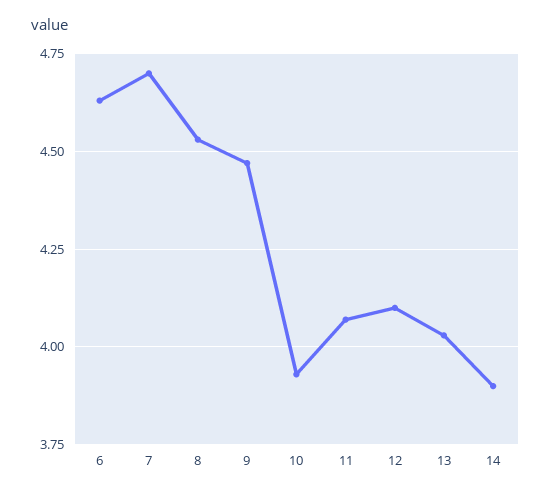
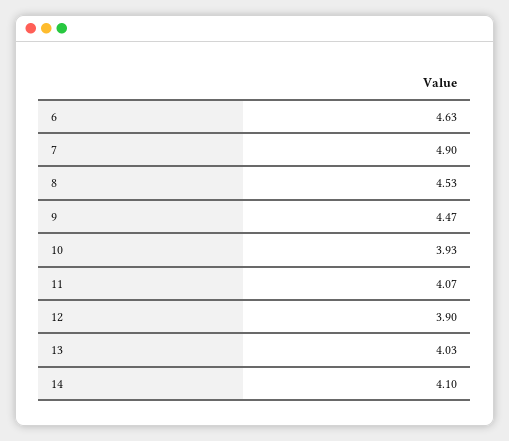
7: 4.7 -> 4.9
12: 4.1 -> 3.9
14: 3.9 -> 4.1

